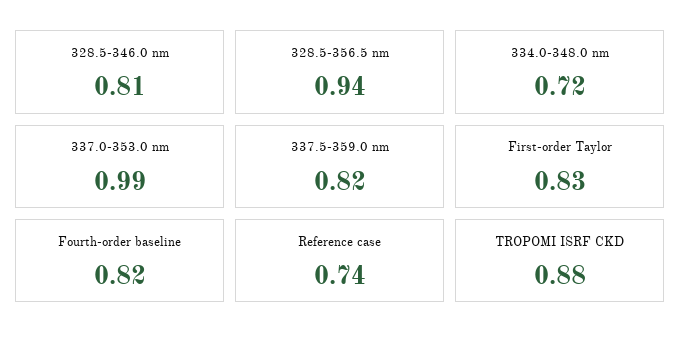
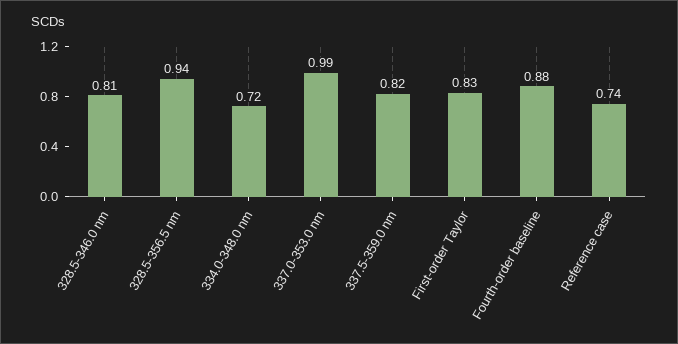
Fourth-order baseline: 0.82 -> 0.88
TROPOMI ISRF CKD: 0.88 -> none

